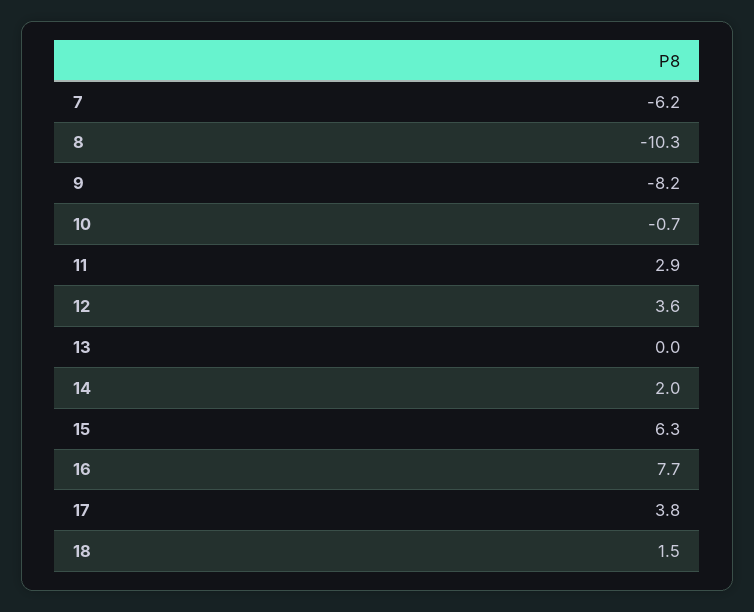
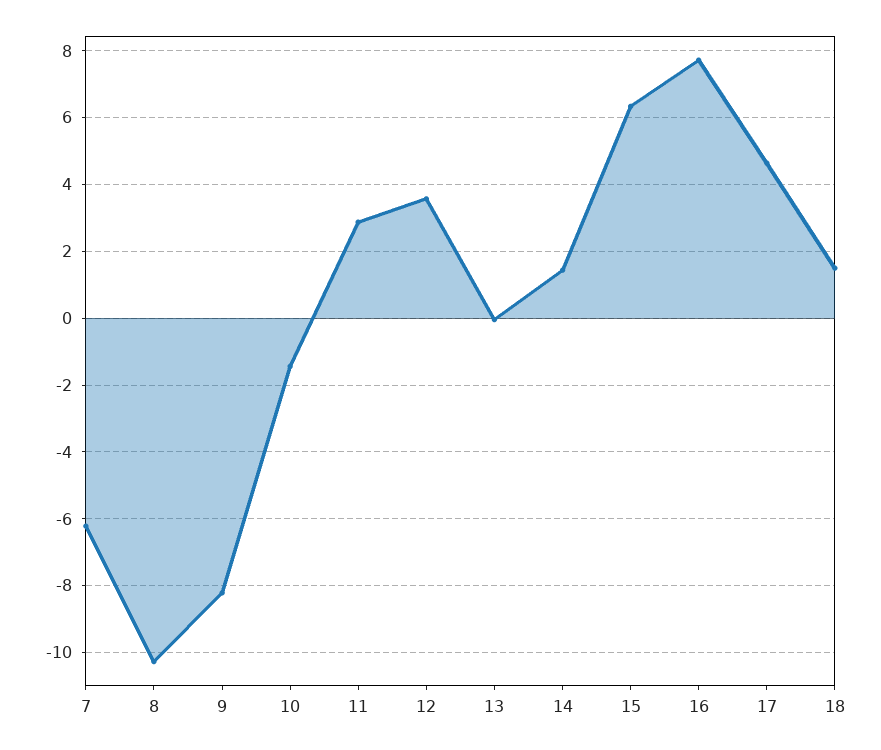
10: -0.7 -> -1.4
14: 2 -> 1.4
17: 3.8 -> 4.6

